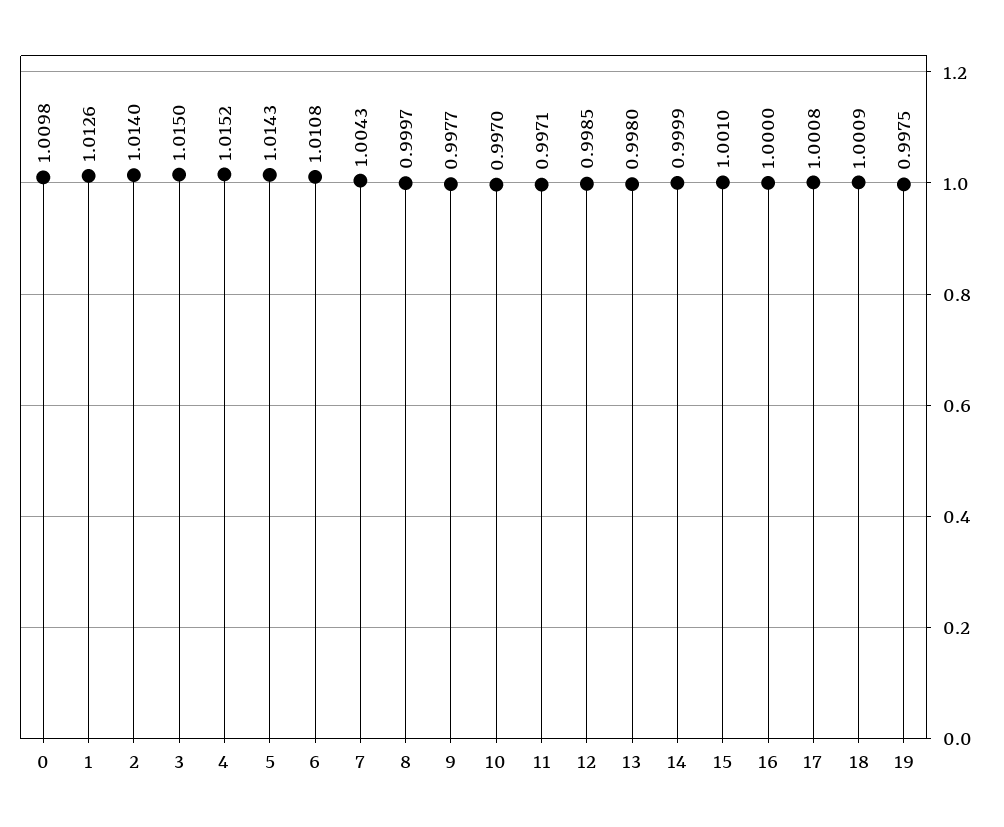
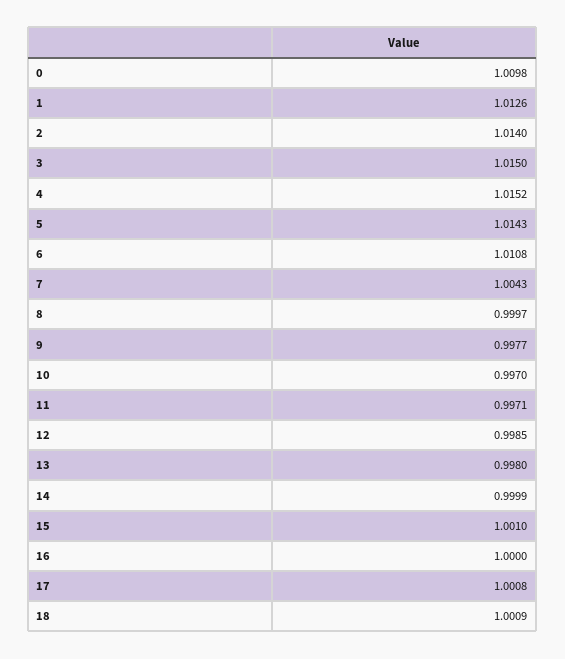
19: 0.9975 -> none

